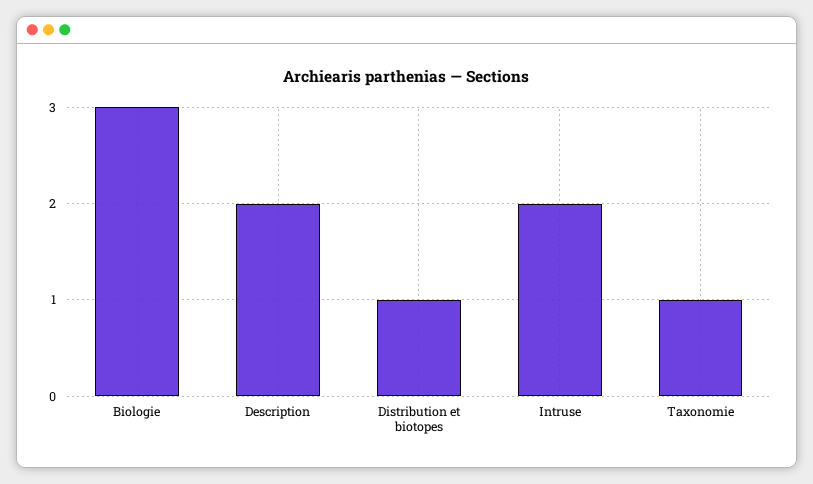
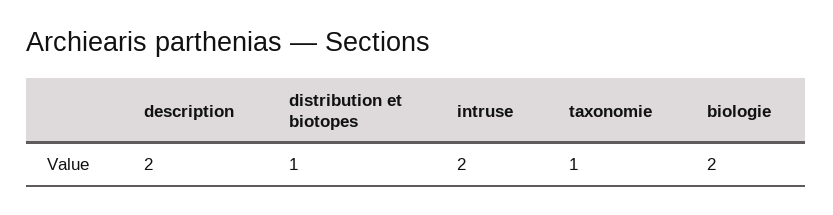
Biologie: 3 -> 2

